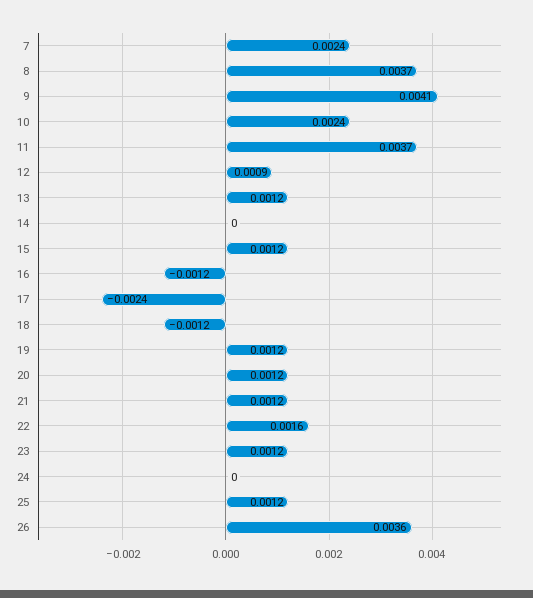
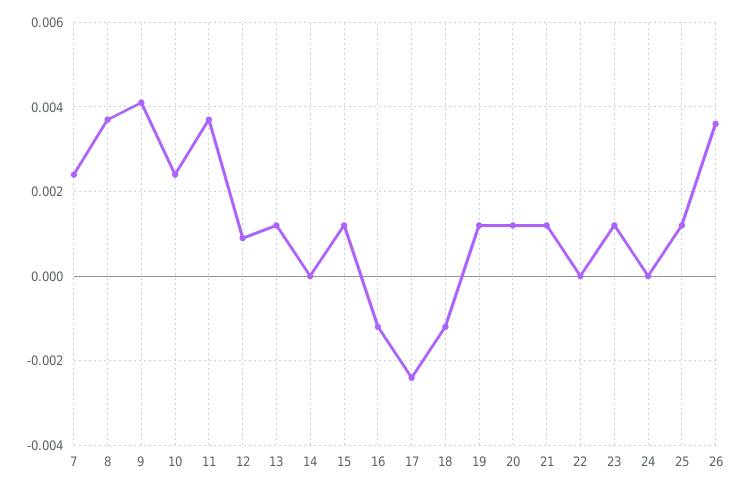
22: 0.0016 -> 0

